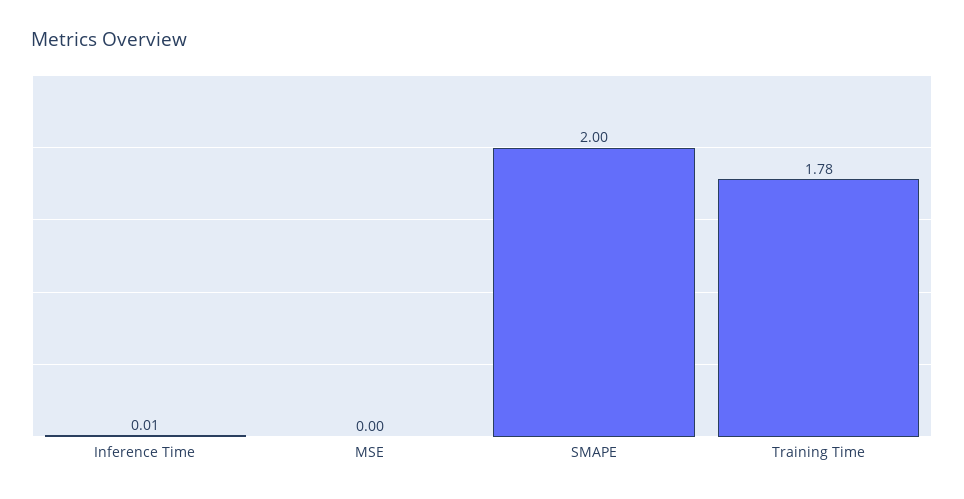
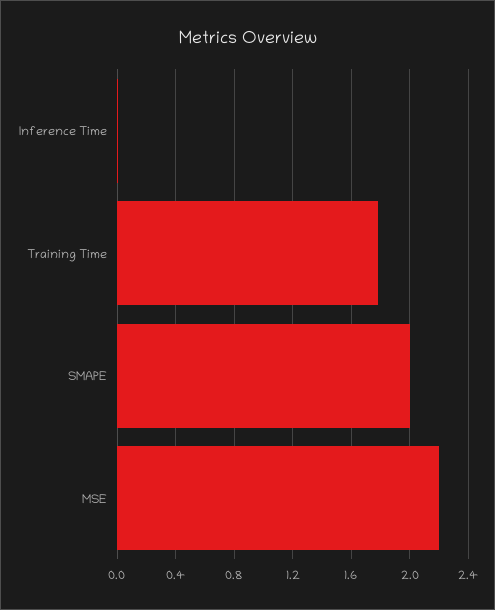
MSE: 0 -> 2.2

